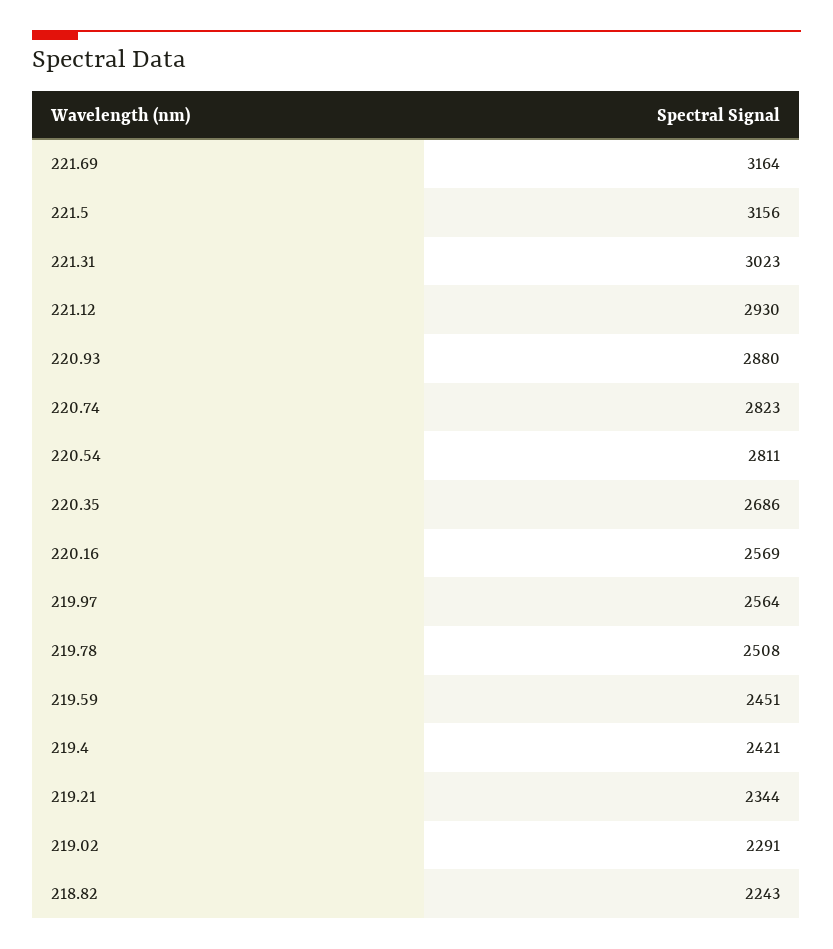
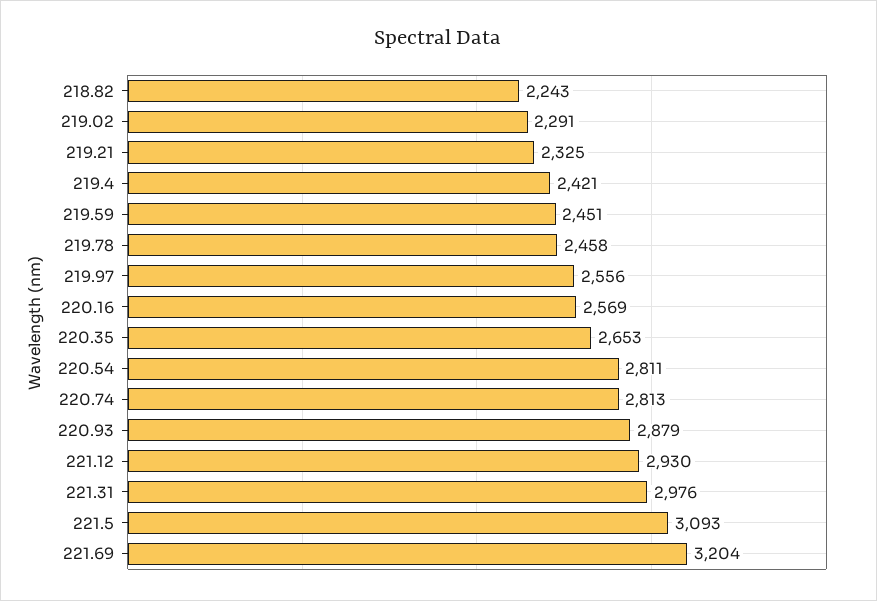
221.69: 3164 -> 3204
221.5: 3156 -> 3093
221.31: 3023 -> 2976
220.93: 2880 -> 2879
220.74: 2823 -> 2813
220.35: 2686 -> 2653
219.97: 2564 -> 2556
219.78: 2508 -> 2458
219.21: 2344 -> 2325

